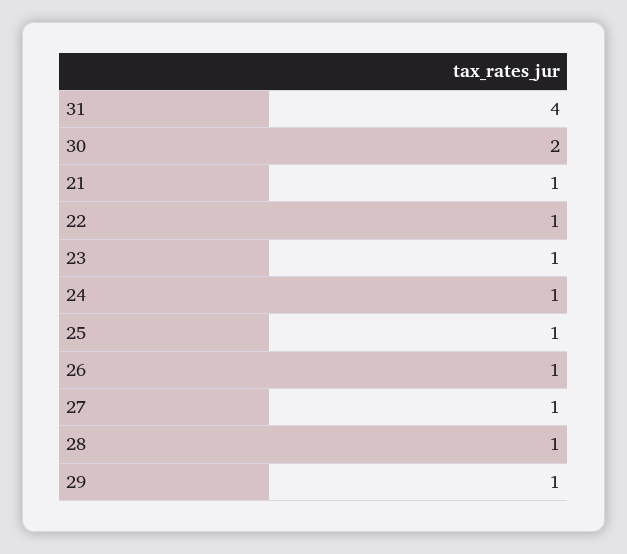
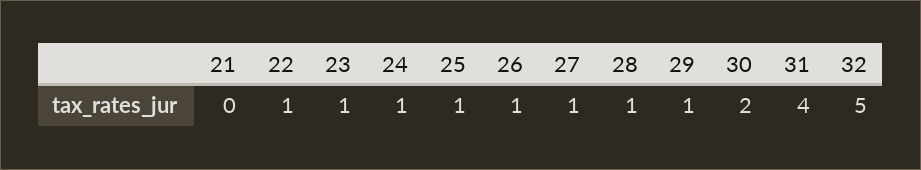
21: 1 -> 0
32: none -> 5

